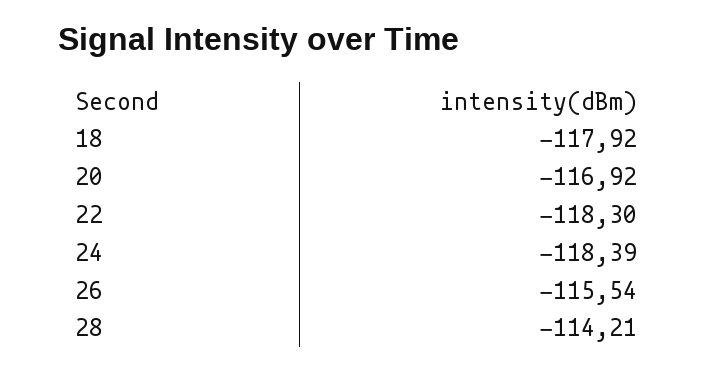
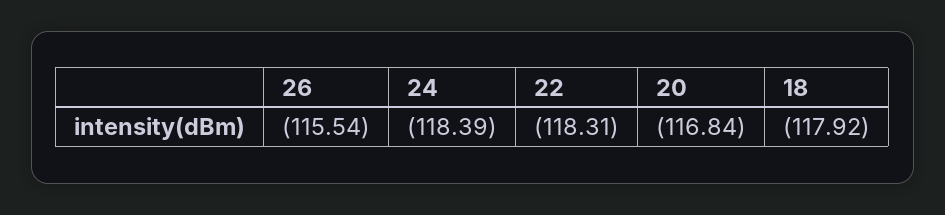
20: -116.92 -> -116.84
22: -118.3 -> -118.31
28: -114.21 -> none

